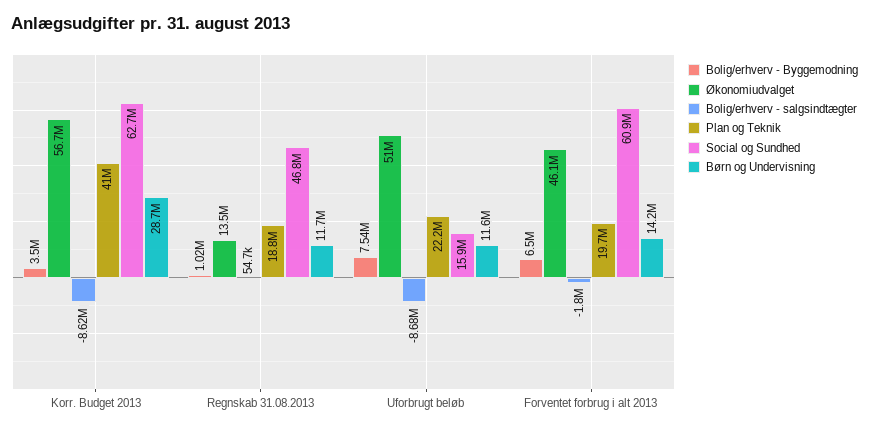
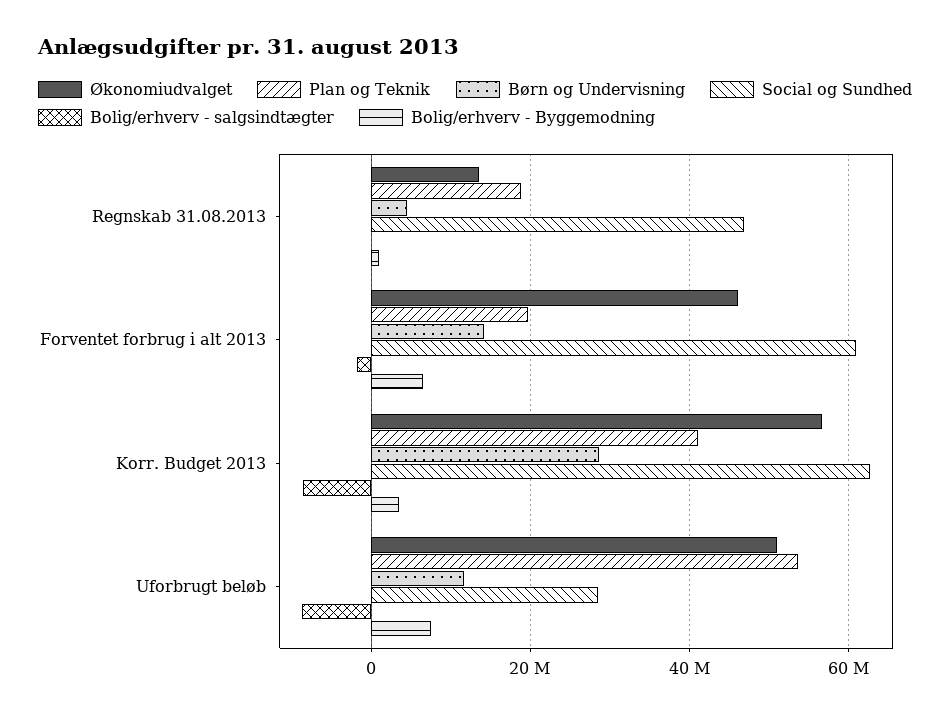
Børn og Undervisning, Regnskab 31.08.2013: 11700000 -> 4000000
Plan og Teknik, Uforbrugt beløb: 22200000 -> 54000000
Social og Sundhed, Uforbrugt beløb: 15900000 -> 28000000

